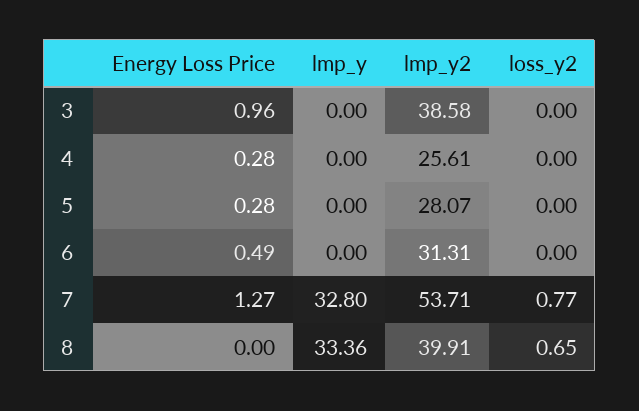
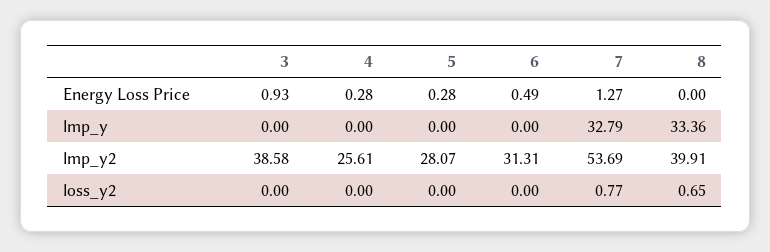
Energy Loss Price, 3: 0.96 -> 0.93
lmp_y, 7: 32.8 -> 32.79
lmp_y2, 7: 53.71 -> 53.69

